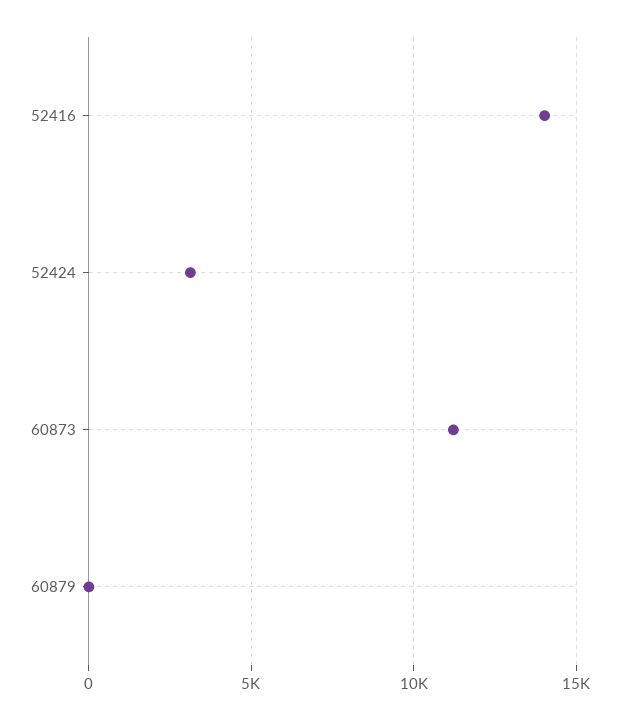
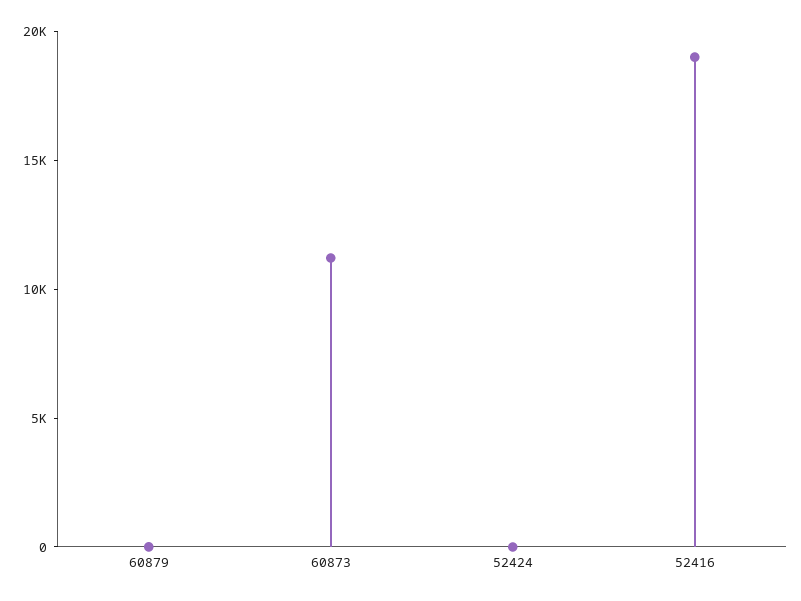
52416: 14000 -> 19000
52424: 3000 -> 0

